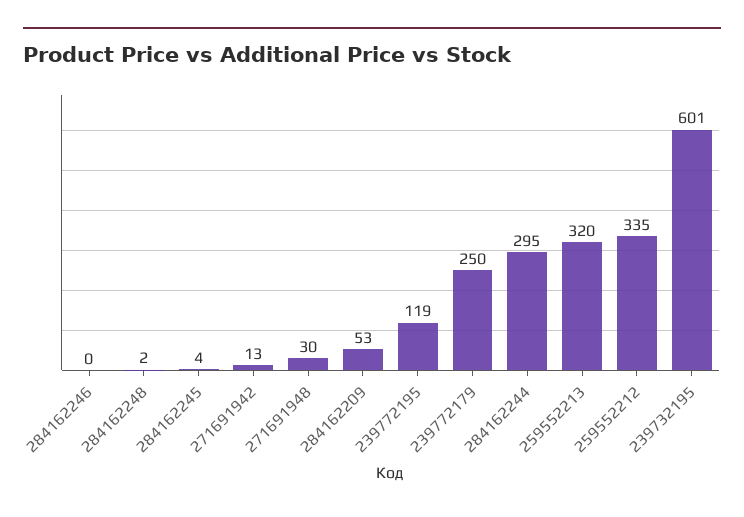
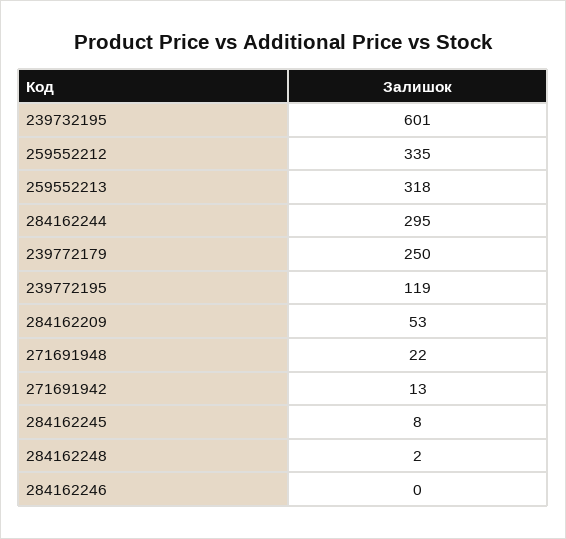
284162245: 4 -> 8
271691948: 30 -> 22
259552213: 320 -> 318

